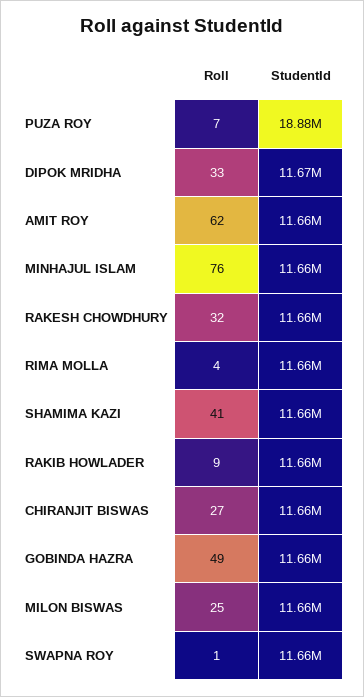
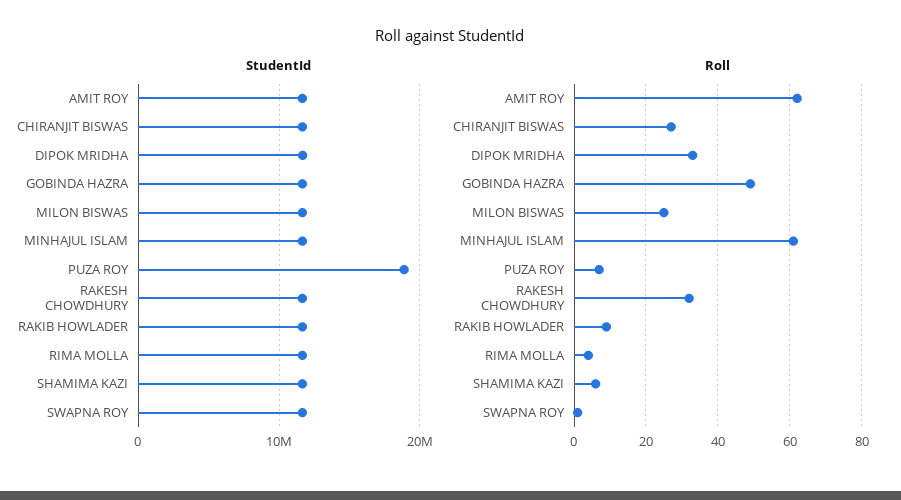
Roll, MINHAJUL ISLAM: 76 -> 60
Roll, SHAMIMA KAZI: 41 -> 5

